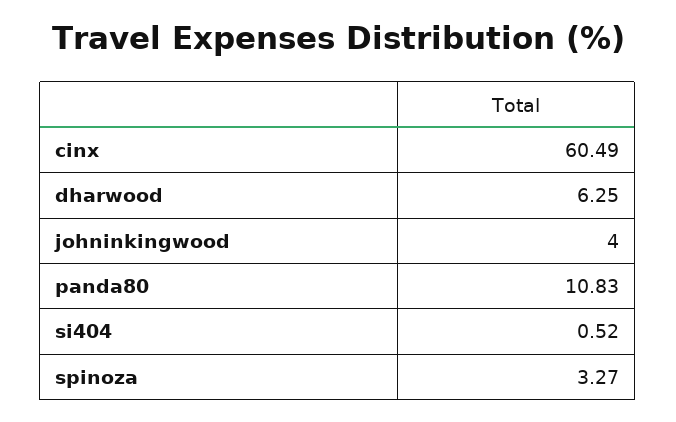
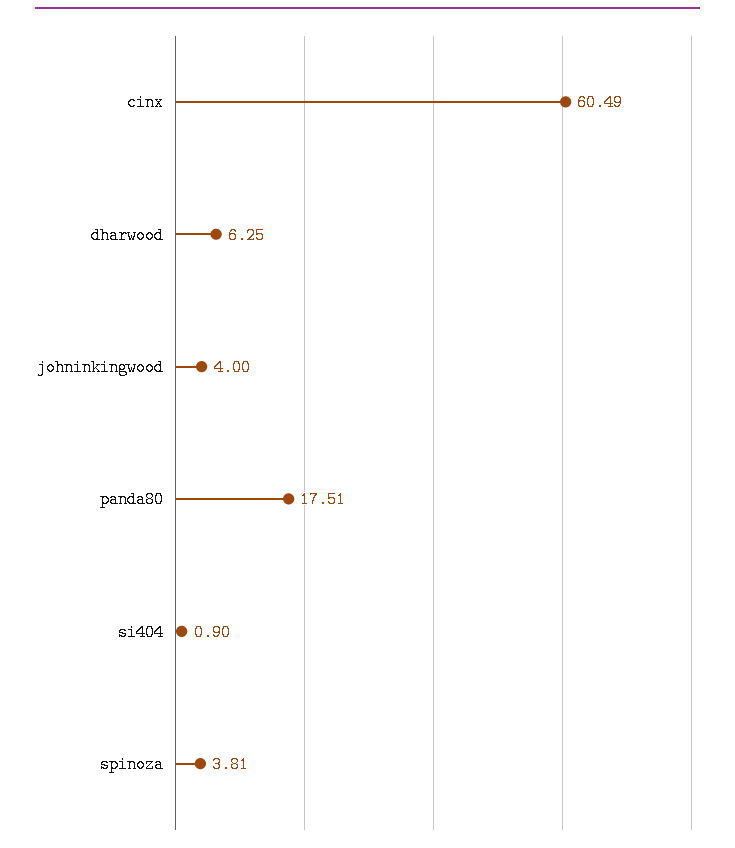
panda80: 10.83 -> 17.51
si404: 0.52 -> 0.9
spinoza: 3.27 -> 3.81

